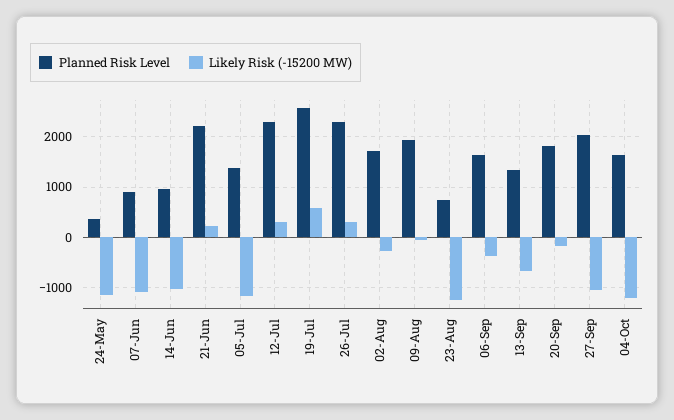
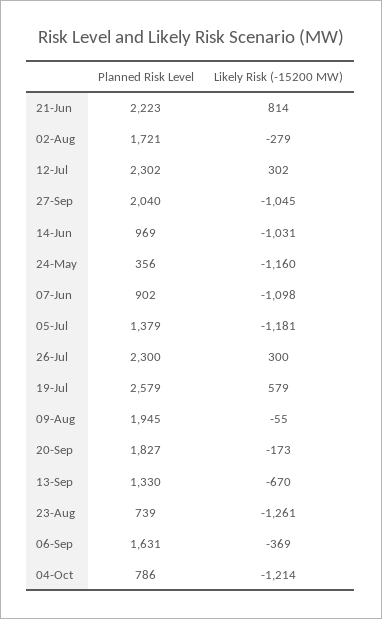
Likely Risk (-15200 MW), 21-Jun: 200 -> 814
Planned Risk Level, 04-Oct: 1600 -> 786

